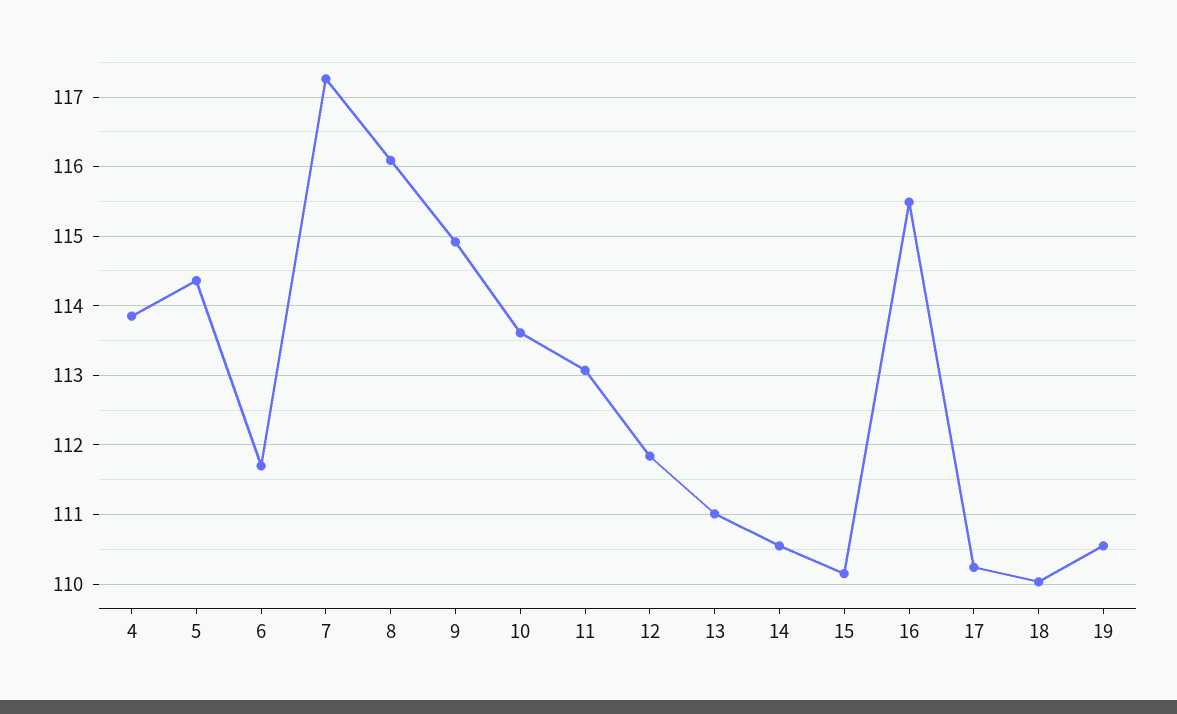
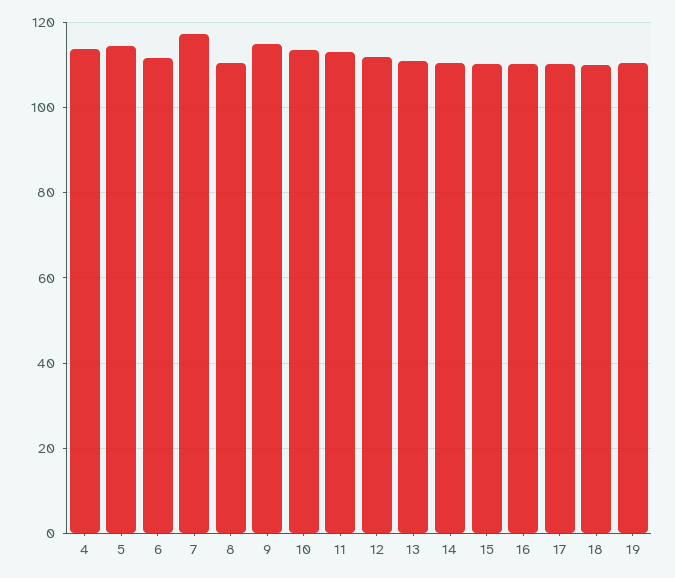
8: 116.1 -> 110
16: 115.5 -> 110

